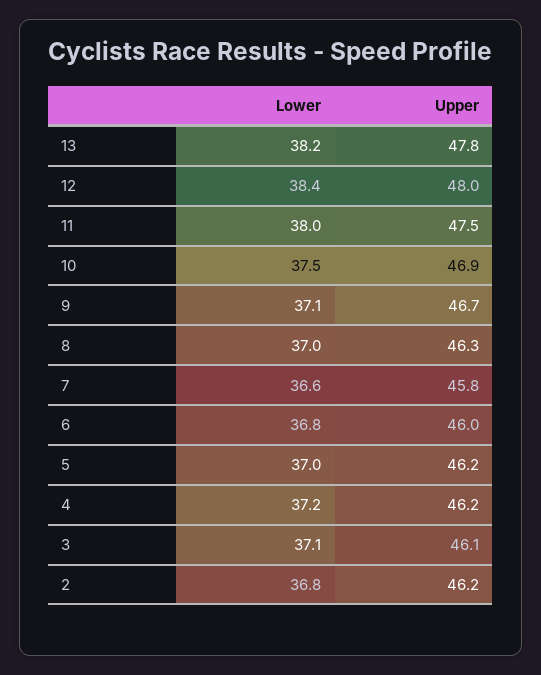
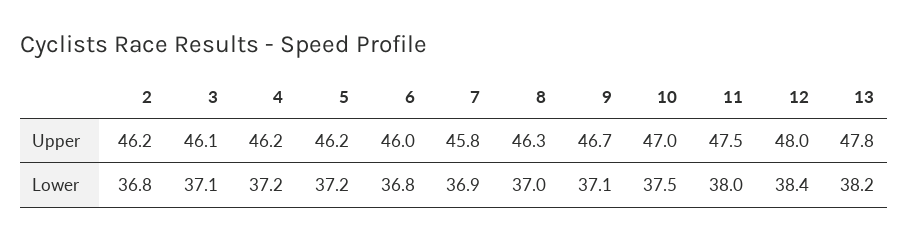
Upper, 10: 46.9 -> 47
Lower, 7: 36.6 -> 36.9
Lower, 5: 37 -> 37.2

